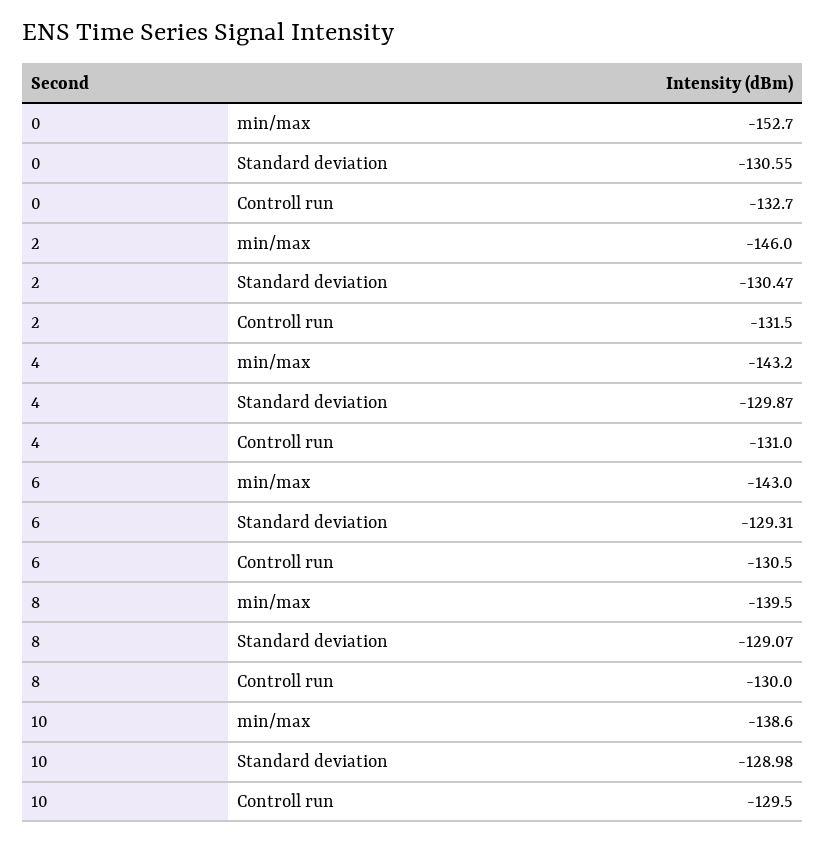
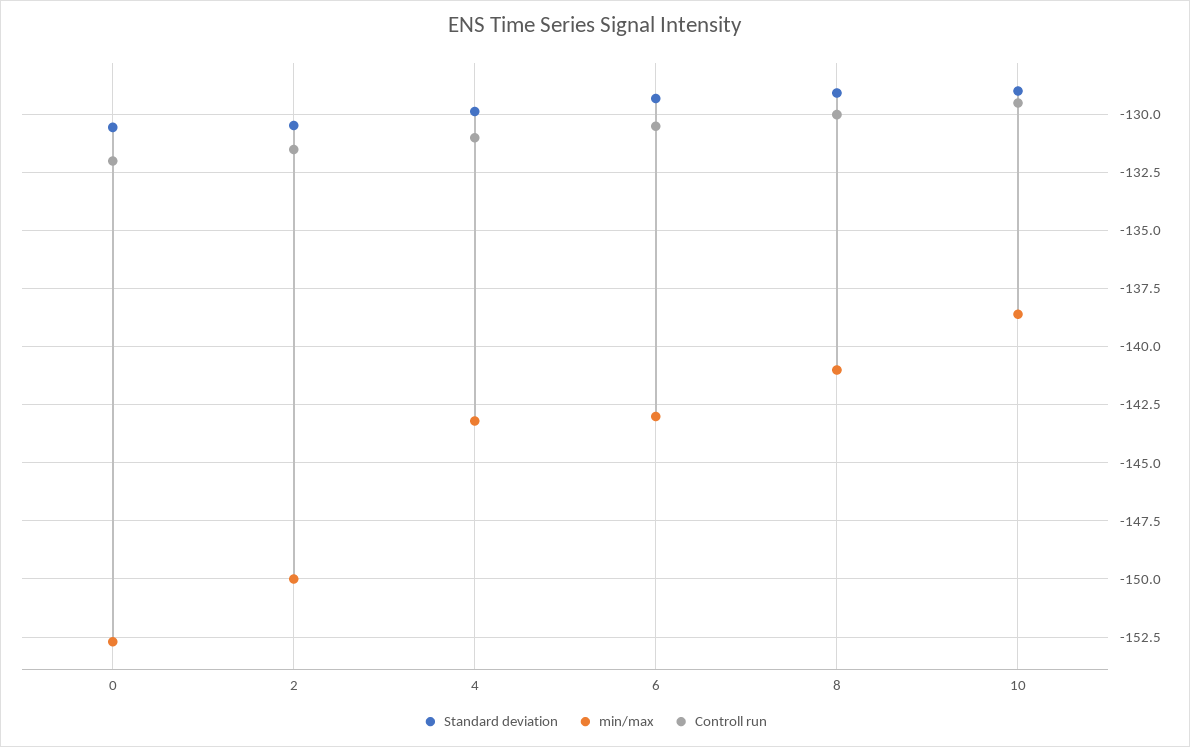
Controll run, 0: -132.7 -> -132
min/max, 2: -146 -> -150
min/max, 8: -139.5 -> -141

